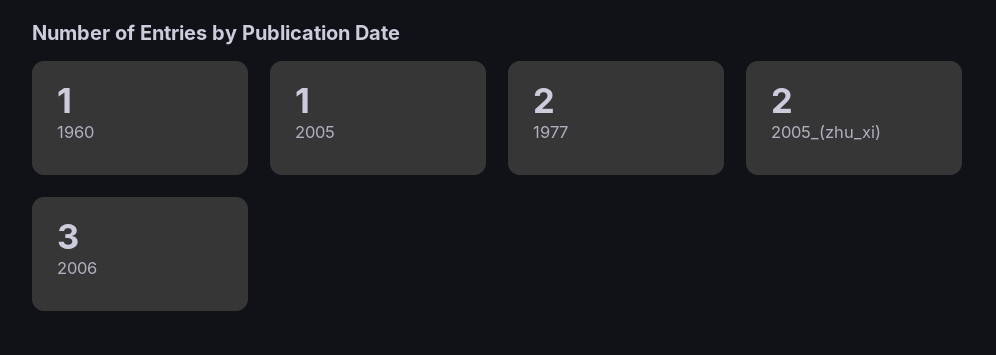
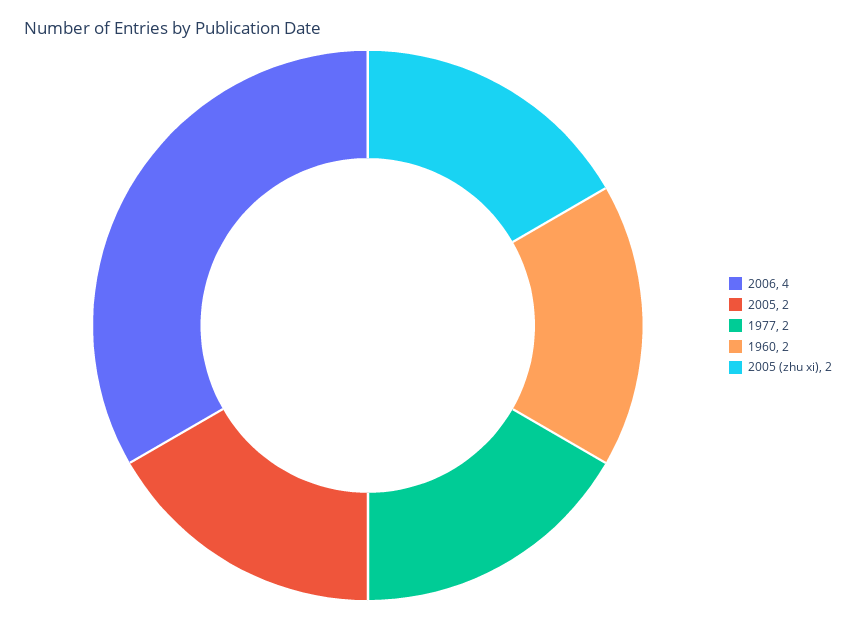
1960: 1 -> 2
2005: 1 -> 2
2006: 3 -> 4

